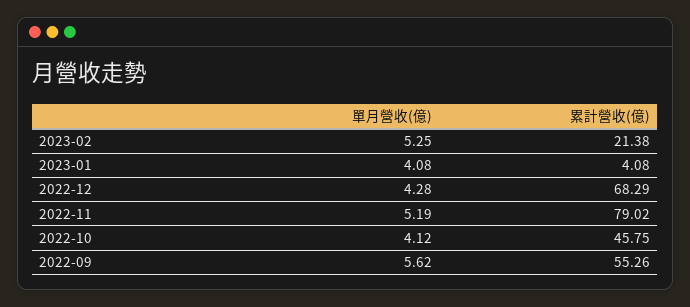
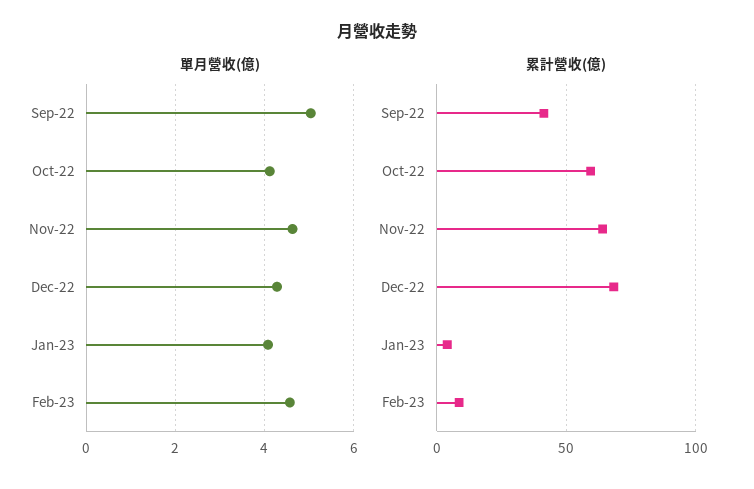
單月營收(億), 2023-02: 5.25 -> 4.6
累計營收(億), 2023-02: 21.38 -> 10
單月營收(億), 2022-11: 5.19 -> 4.6
累計營收(億), 2022-11: 79.02 -> 65
累計營收(億), 2022-10: 45.75 -> 60
單月營收(億), 2022-09: 5.62 -> 5
累計營收(億), 2022-09: 55.26 -> 40

